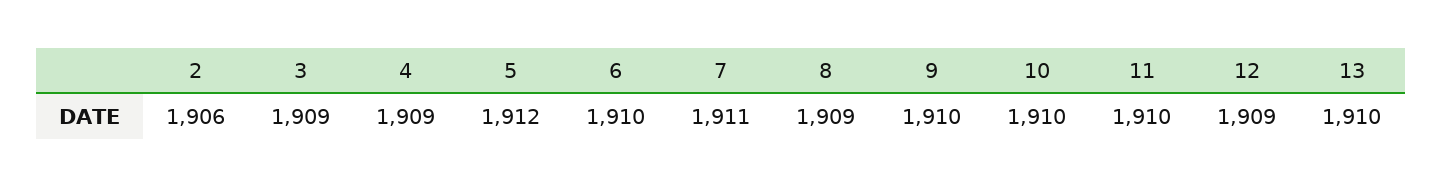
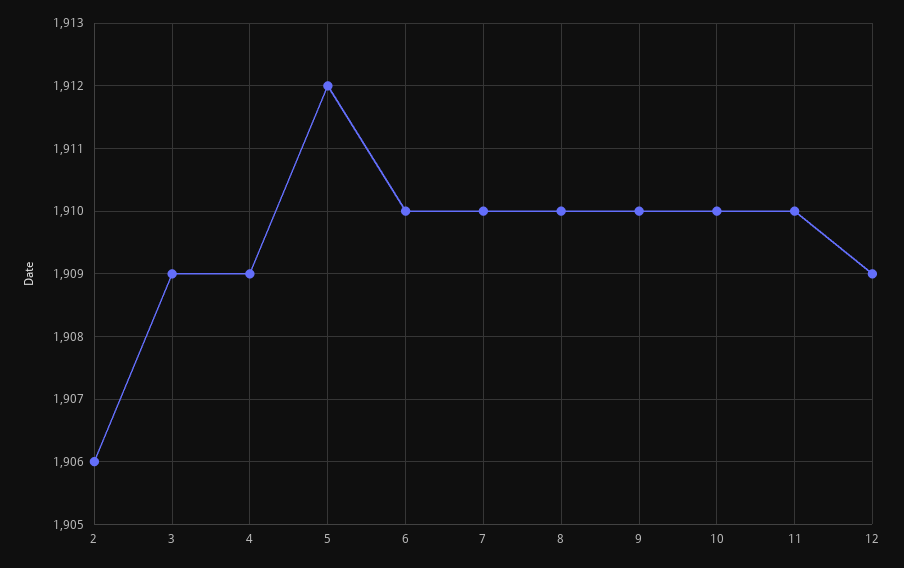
7: 1911 -> 1910
8: 1909 -> 1910
13: 1910 -> none

